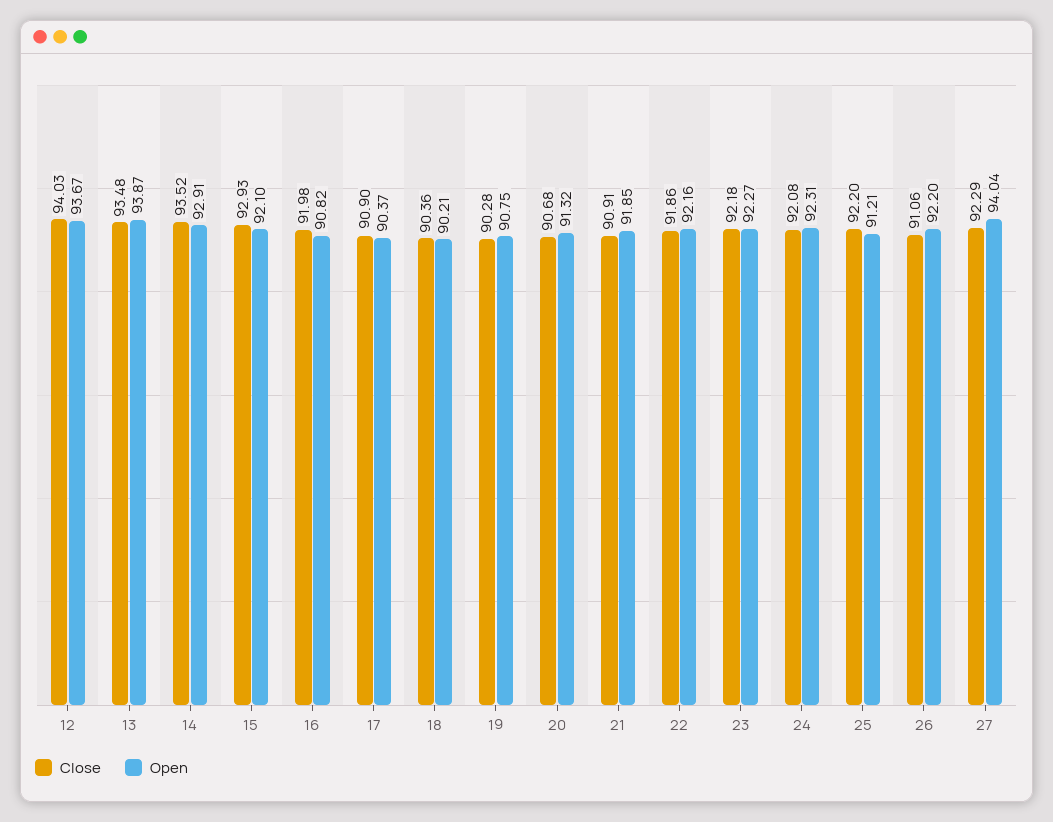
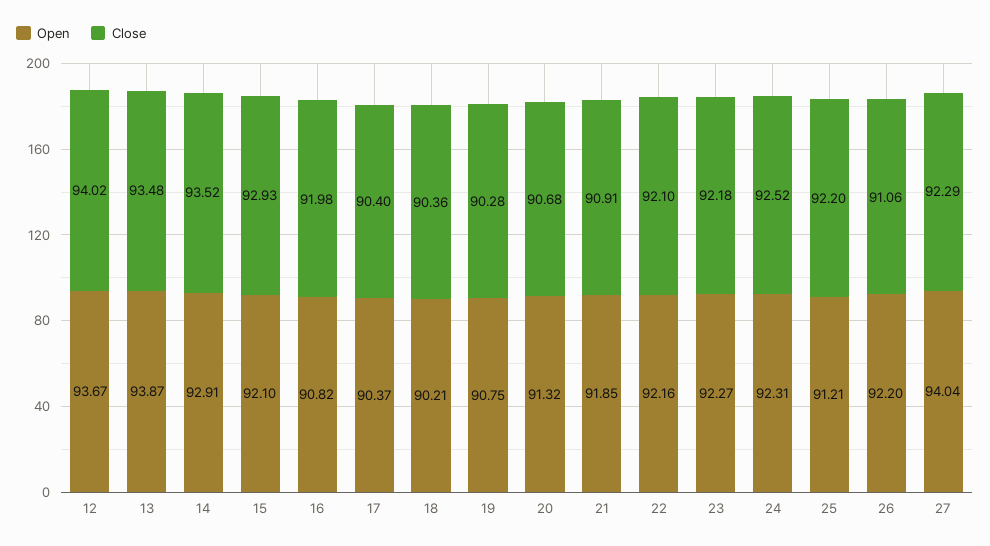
Close, 12: 94.03 -> 94.02
Close, 17: 90.9 -> 90.4
Close, 22: 91.86 -> 92.1
Close, 24: 92.08 -> 92.52

